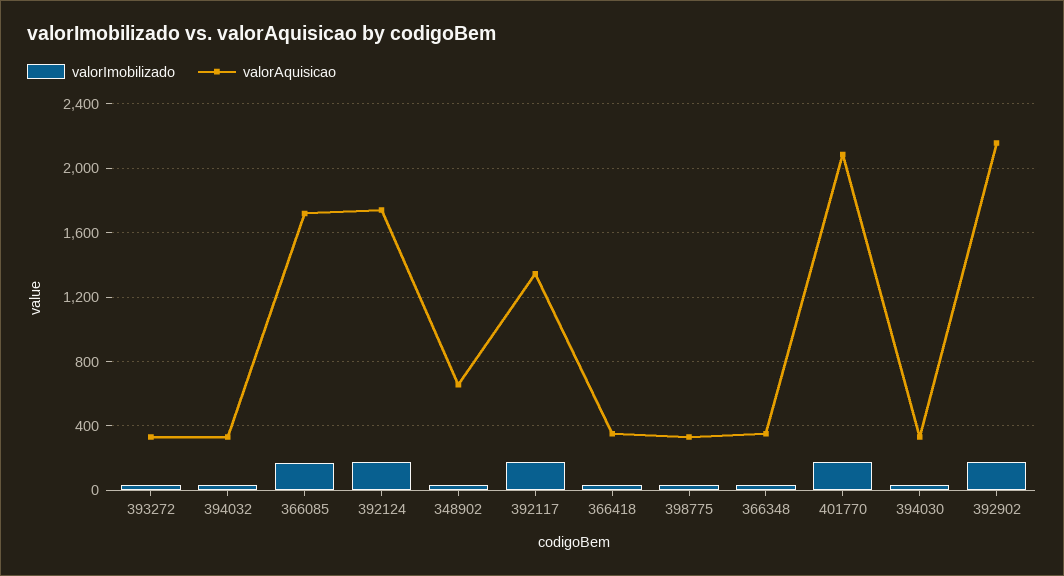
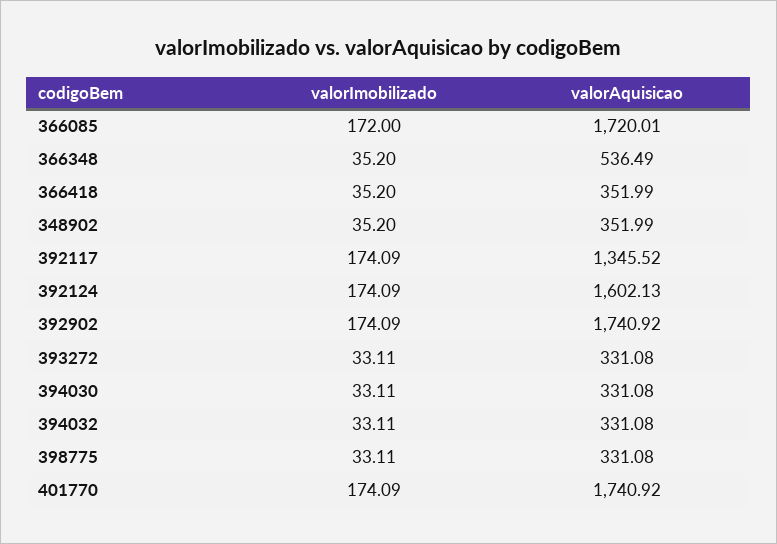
valorAquisicao, 392124: 1750 -> 1602.13
valorAquisicao, 348902: 650 -> 351.99
valorAquisicao, 366348: 350 -> 536.49
valorAquisicao, 401770: 2100 -> 1740.92
valorAquisicao, 392902: 2150 -> 1740.92

